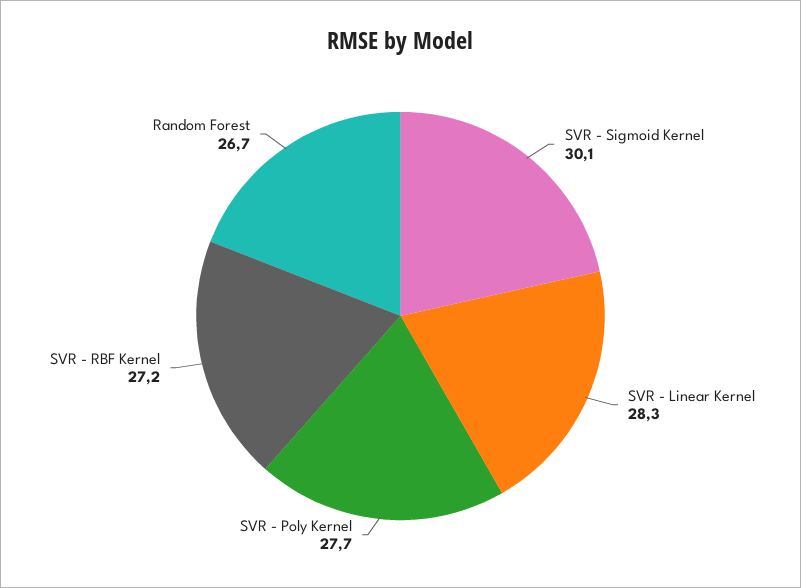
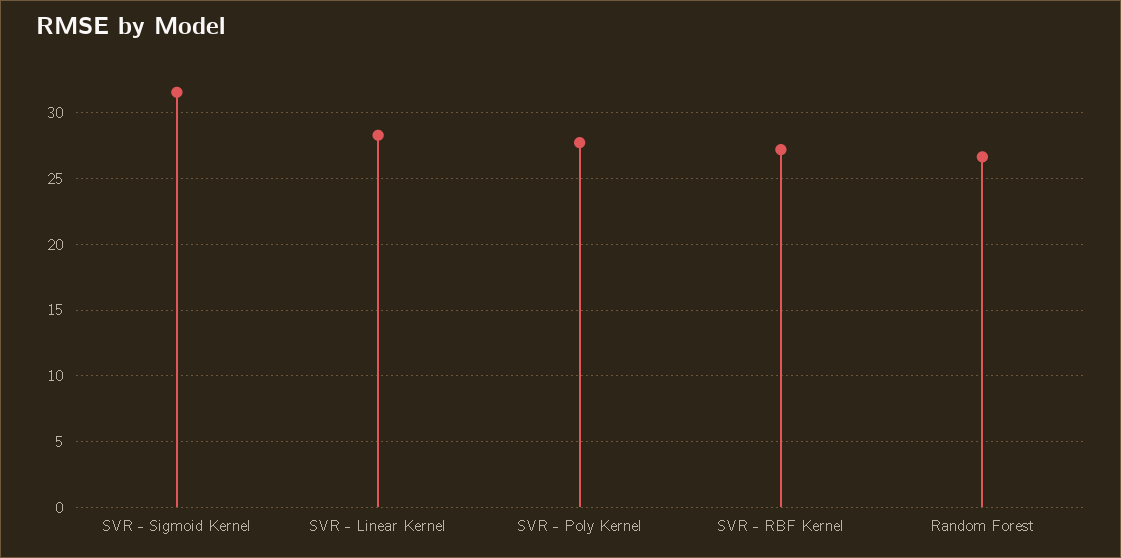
SVR - Sigmoid Kernel: 30.1 -> 31.5

